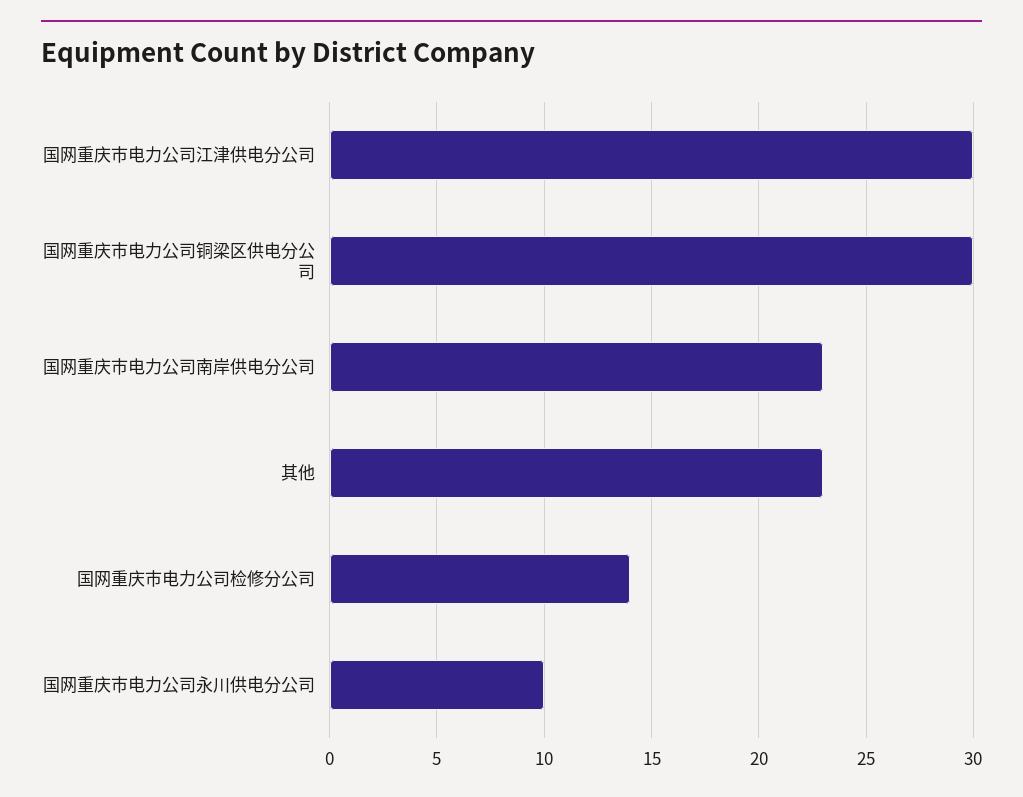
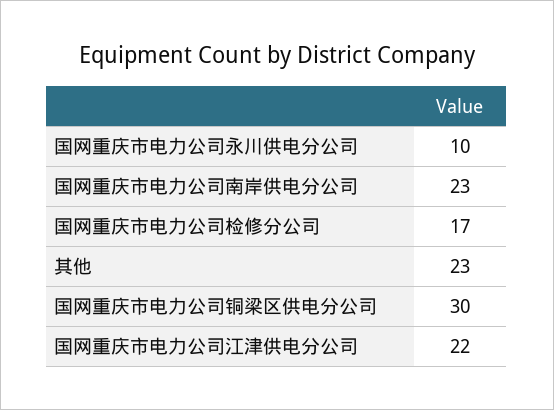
国网重庆市电力公司江津供电分公司: 30 -> 22
国网重庆市电力公司检修分公司: 14 -> 17

